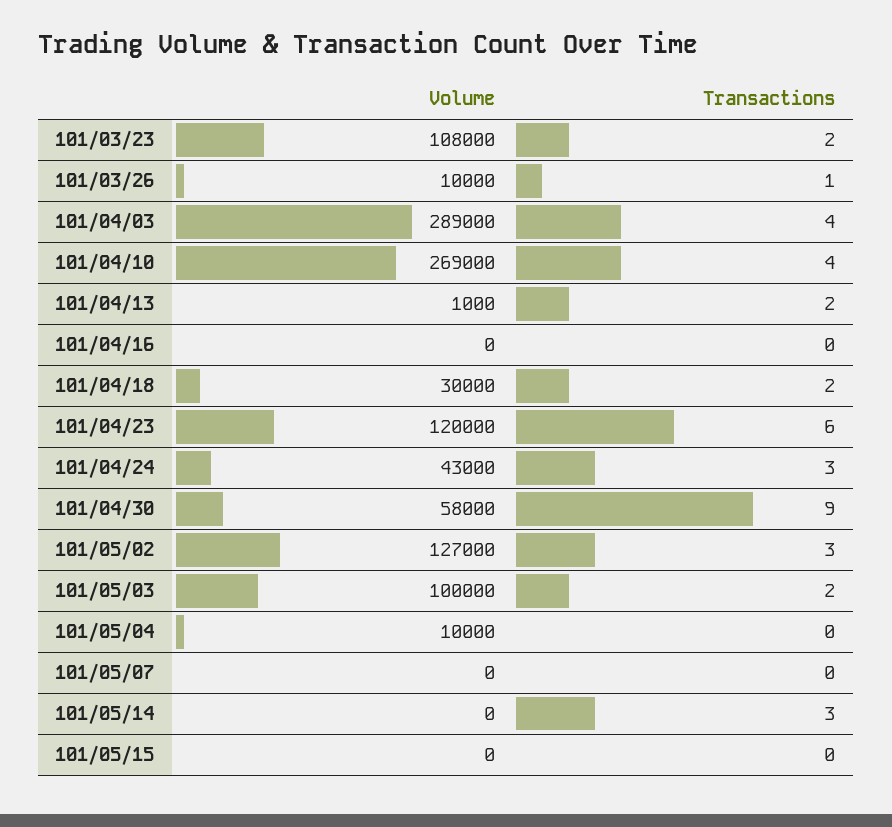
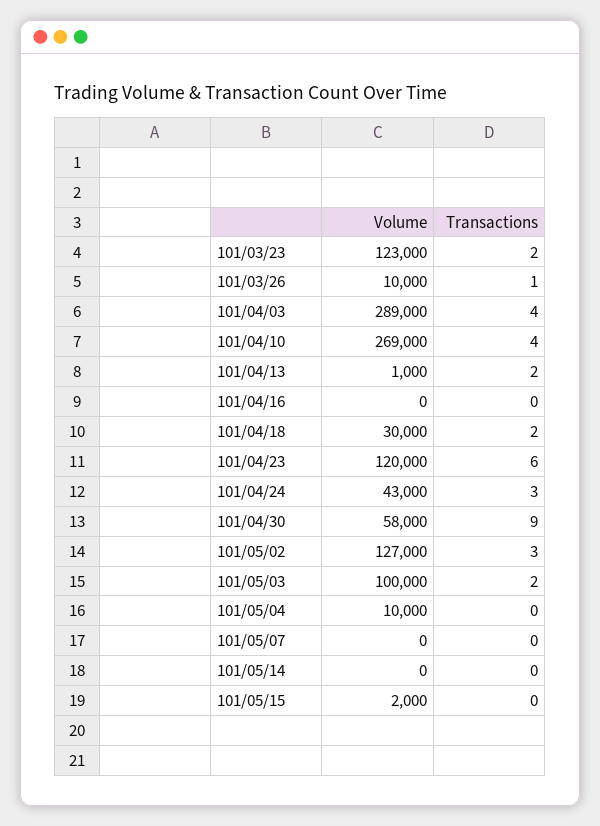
Volume, 101/03/23: 108000 -> 123000
Transactions, 101/05/14: 3 -> 0
Volume, 101/05/15: 0 -> 2000

